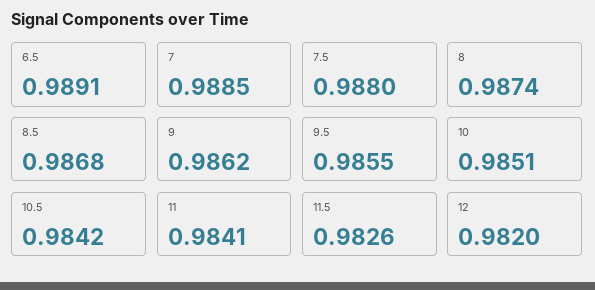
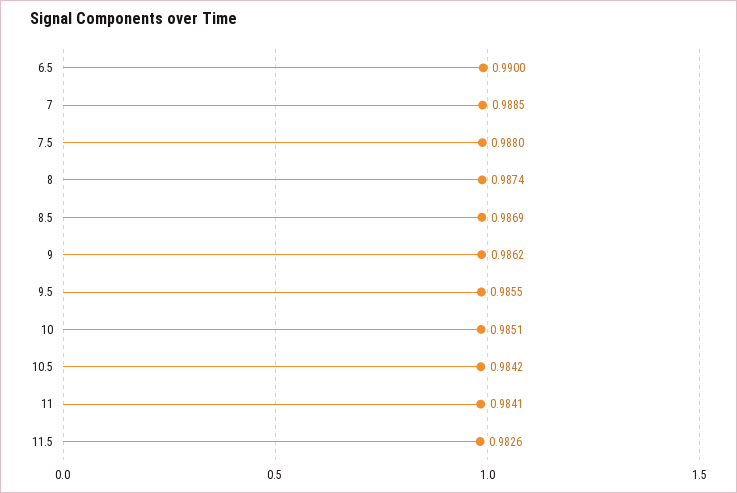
6.5: 0.9891 -> 0.99
8.5: 0.9868 -> 0.9869
12: 0.982 -> none

